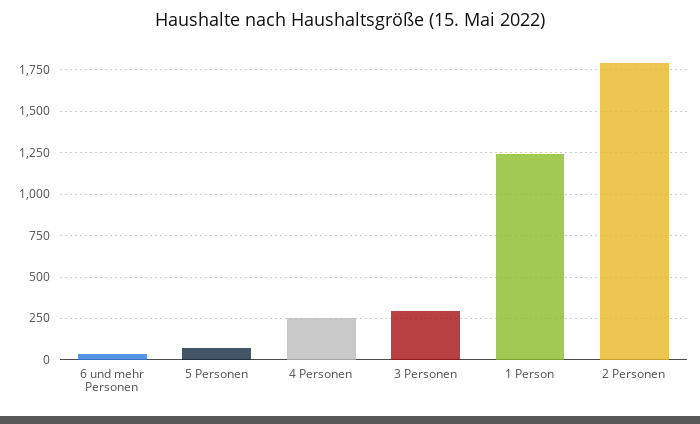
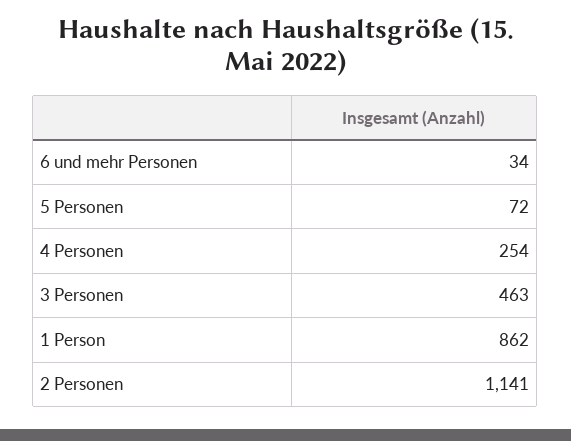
3 Personen: 300 -> 463
1 Person: 1250 -> 862
2 Personen: 1800 -> 1141

